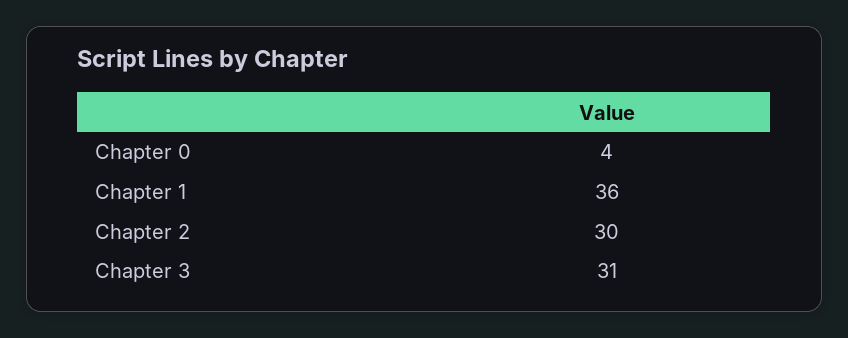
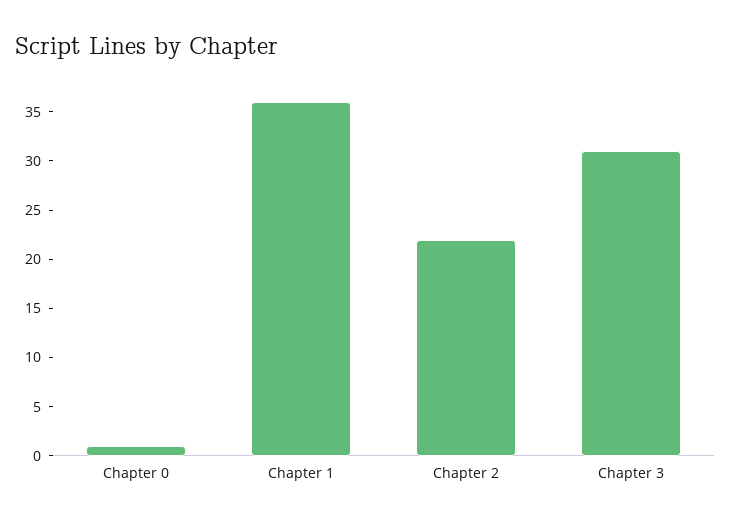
Chapter 0: 4 -> 1
Chapter 2: 30 -> 22

